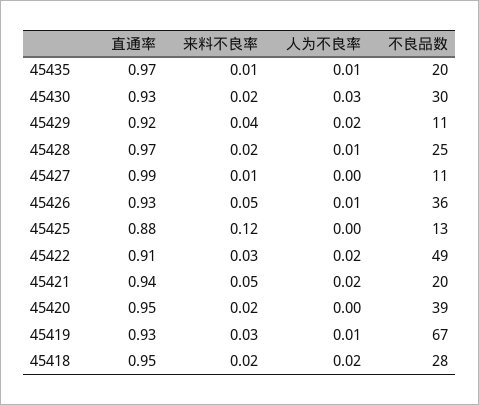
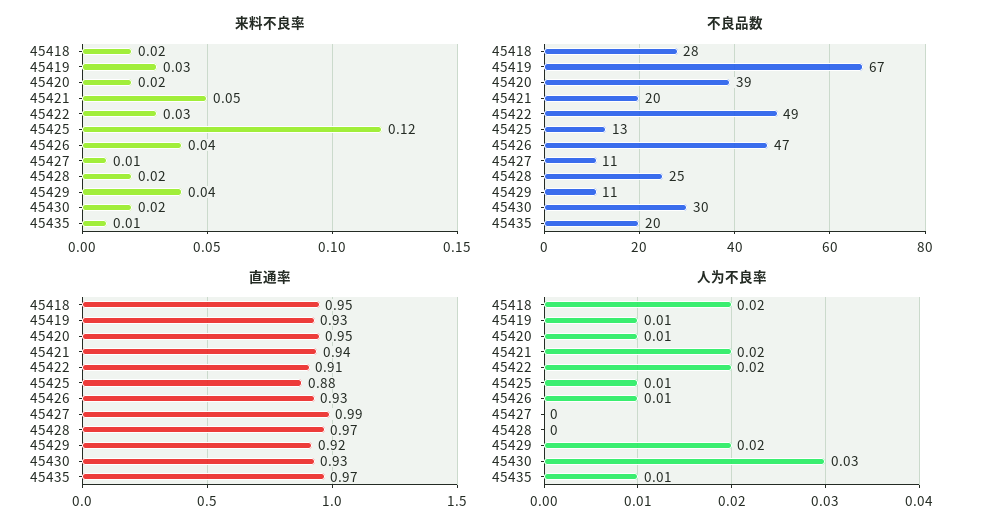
人为不良率, 45428: 0.01 -> 0
来料不良率, 45426: 0.05 -> 0.04
不良品数, 45426: 36 -> 47
人为不良率, 45425: 0 -> 0.01
人为不良率, 45420: 0 -> 0.01

